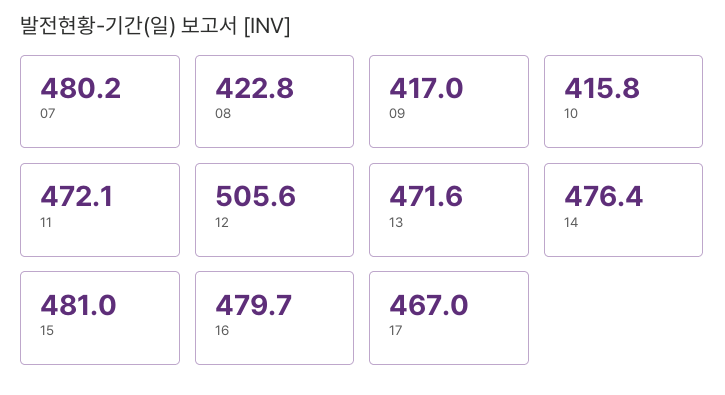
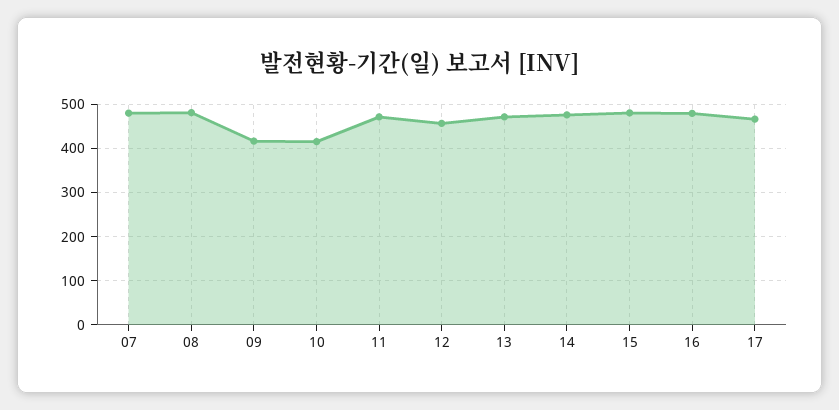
08: 422.8 -> 480
12: 505.6 -> 460

